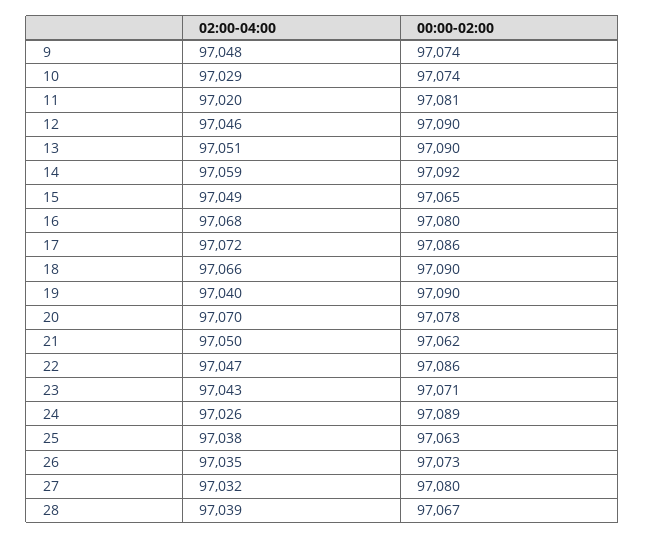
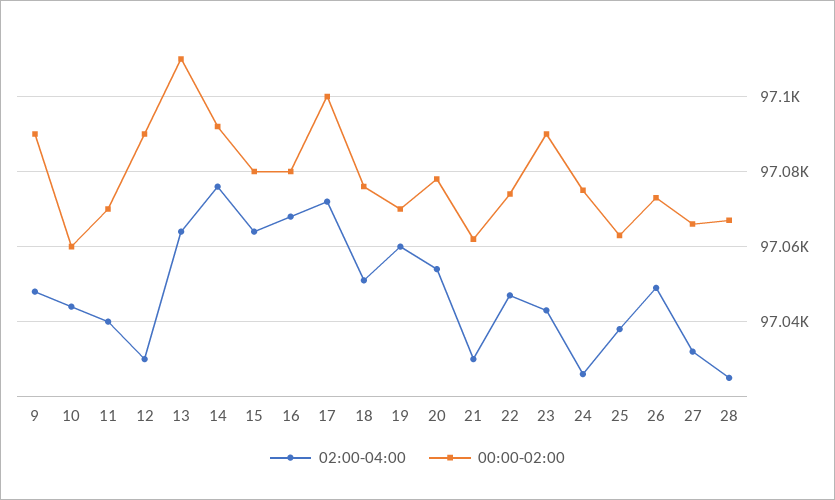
00:00-02:00, 9: 97074 -> 97090
02:00-04:00, 10: 97029 -> 97045
00:00-02:00, 10: 97074 -> 97060
02:00-04:00, 11: 97020 -> 97040
00:00-02:00, 11: 97081 -> 97070
02:00-04:00, 12: 97046 -> 97030
02:00-04:00, 13: 97051 -> 97065
00:00-02:00, 13: 97090 -> 97110
02:00-04:00, 14: 97059 -> 97075
02:00-04:00, 15: 97049 -> 97065
00:00-02:00, 15: 97065 -> 97080
00:00-02:00, 17: 97086 -> 97100
02:00-04:00, 18: 97066 -> 97050
00:00-02:00, 18: 97090 -> 97075
02:00-04:00, 19: 97040 -> 97060
00:00-02:00, 19: 97090 -> 97070
02:00-04:00, 20: 97070 -> 97055
02:00-04:00, 21: 97050 -> 97030
00:00-02:00, 22: 97086 -> 97075
00:00-02:00, 23: 97071 -> 97090
00:00-02:00, 24: 97089 -> 97075
02:00-04:00, 26: 97035 -> 97050
00:00-02:00, 27: 97080 -> 97065
02:00-04:00, 28: 97039 -> 97025

